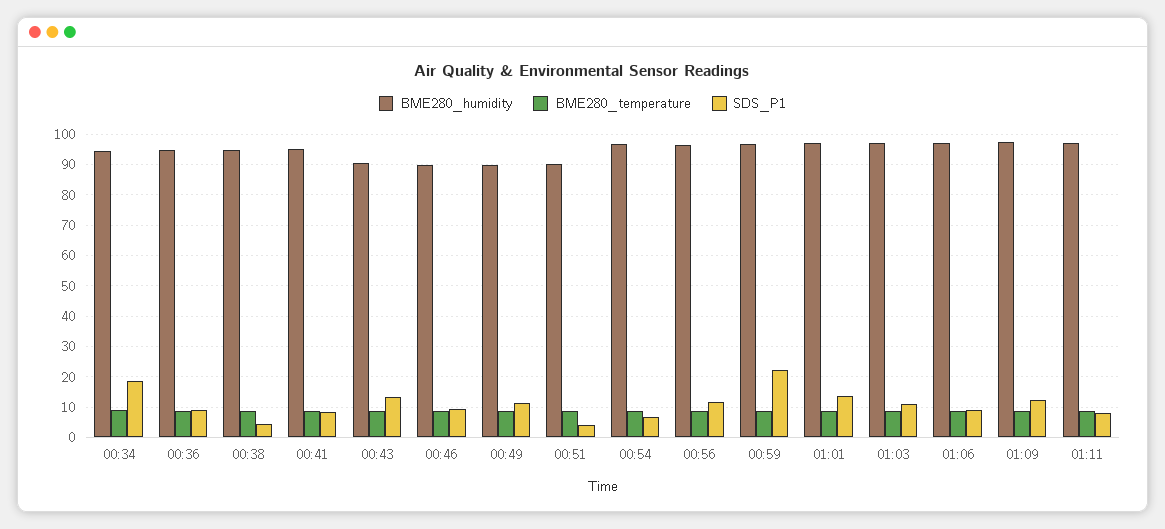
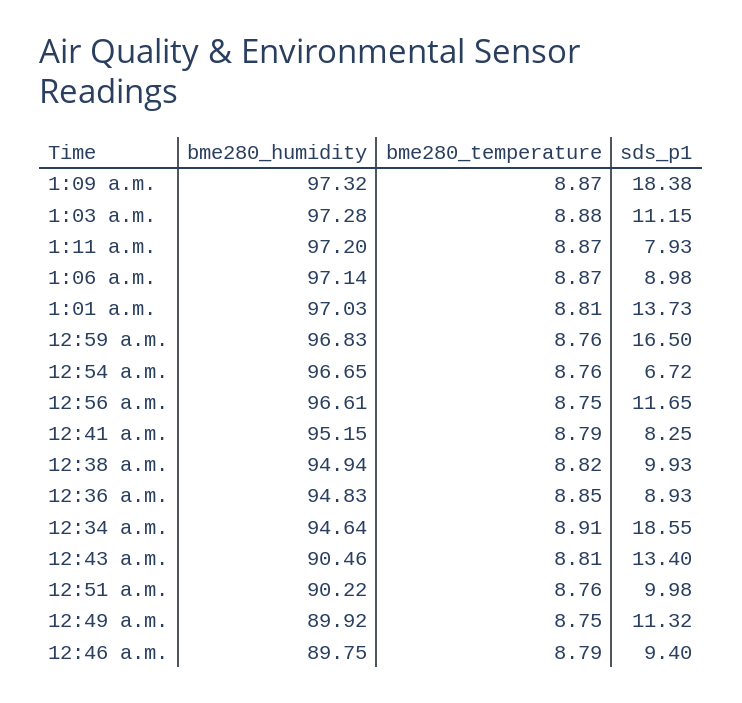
SDS_P1, 00:38: 4 -> 9.93
SDS_P1, 00:51: 4 -> 9.98
SDS_P1, 00:59: 22 -> 16.5
SDS_P1, 01:09: 12 -> 18.38

